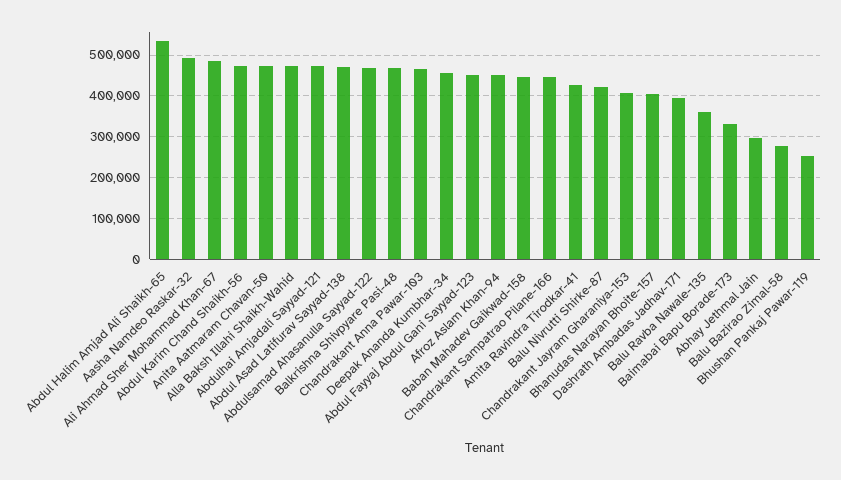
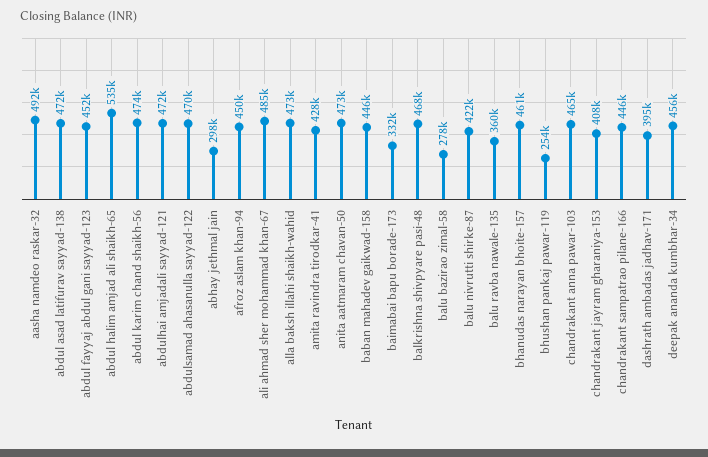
Bhanudas Narayan Bhoite-157: 400000 -> 461000

